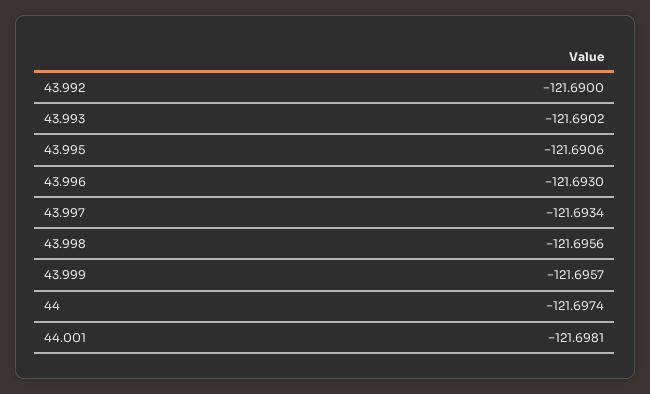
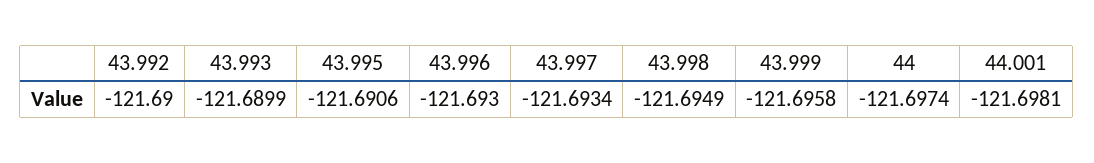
43.993: -121.6902 -> -121.6899
43.998: -121.6956 -> -121.6949
43.999: -121.6957 -> -121.6958

